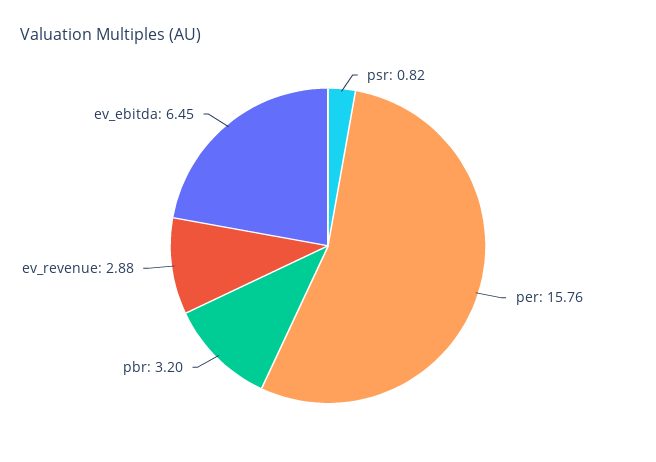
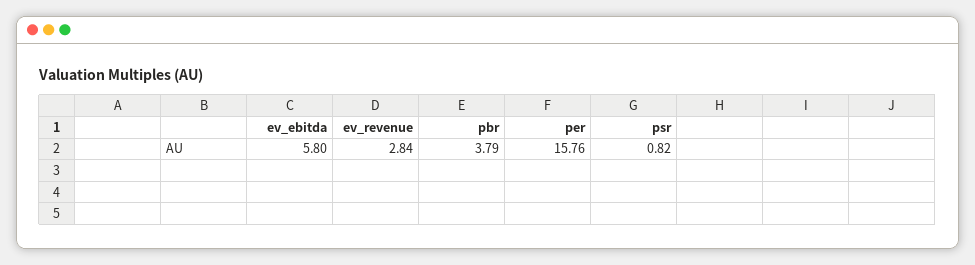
pbr: 3.2 -> 3.79
ev_revenue: 2.88 -> 2.84
ev_ebitda: 6.45 -> 5.8

